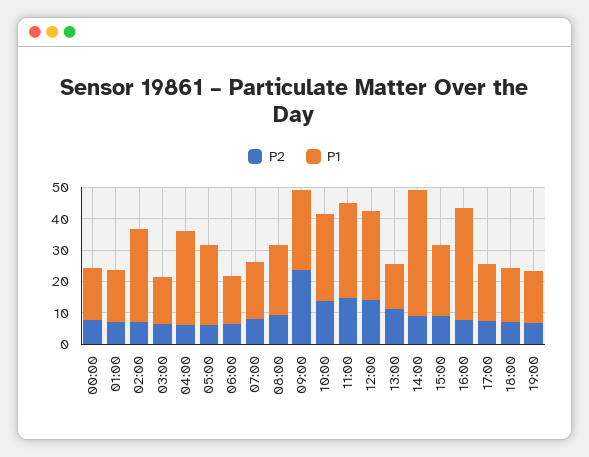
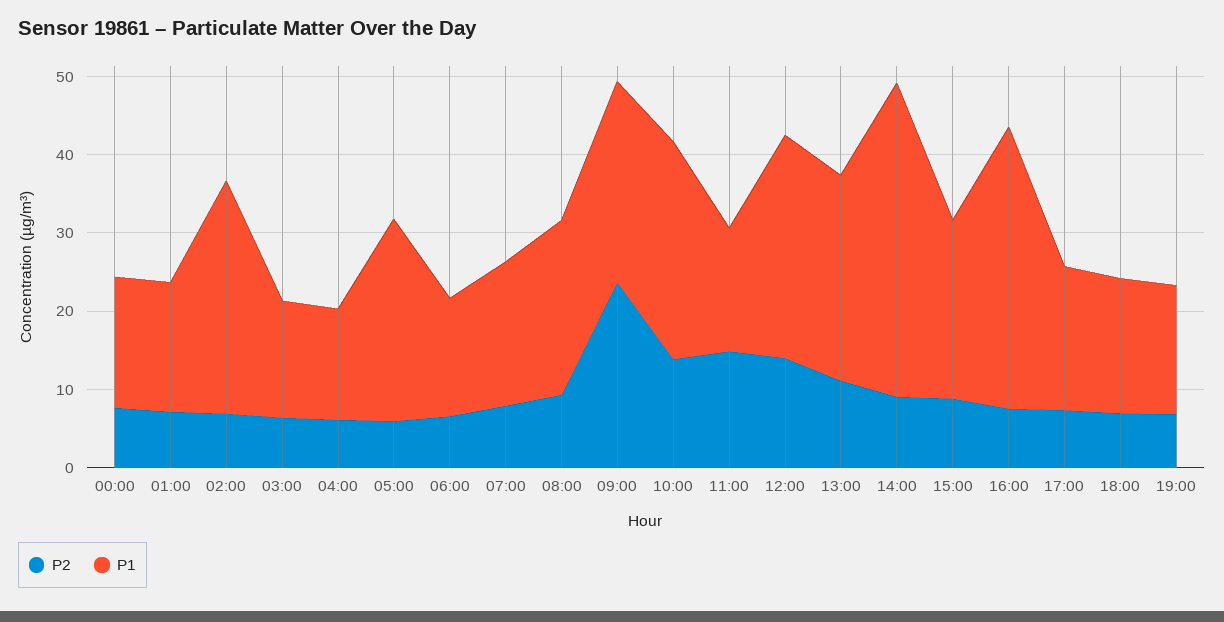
P1, 04:00: 30 -> 14
P1, 11:00: 30 -> 16
P1, 13:00: 15 -> 26

